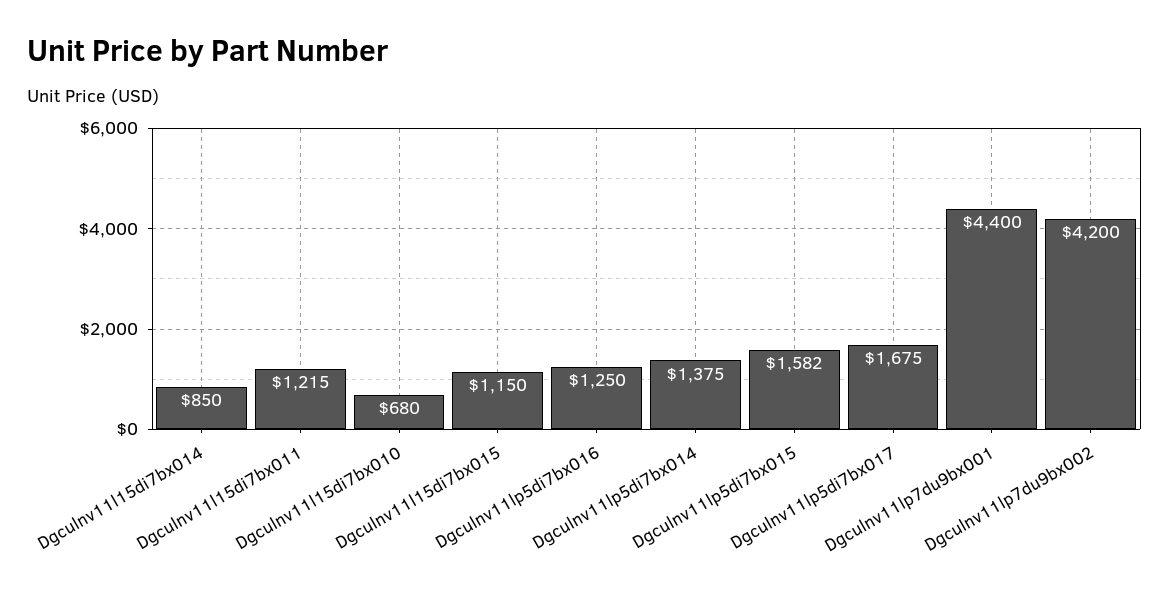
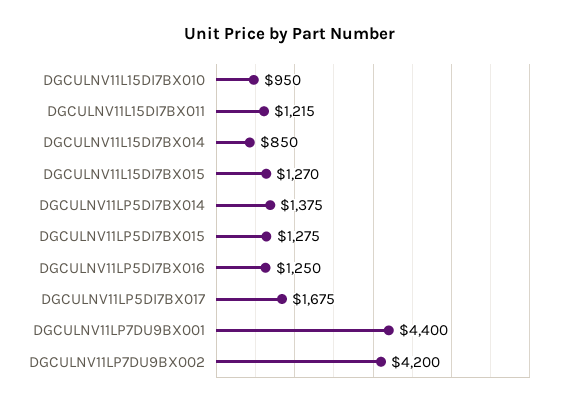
Dgculnv11l15di7bx010: 680 -> 950
Dgculnv11l15di7bx015: 1150 -> 1270
Dgculnv11lp5di7bx015: 1582 -> 1275

